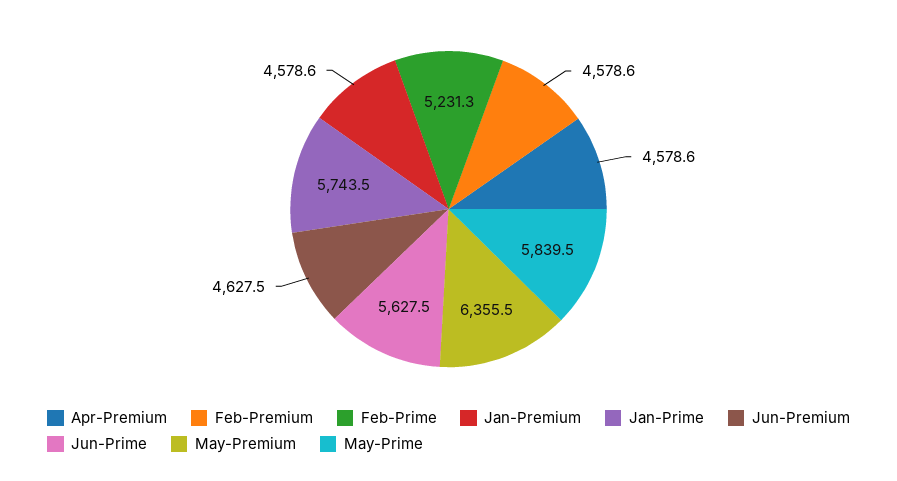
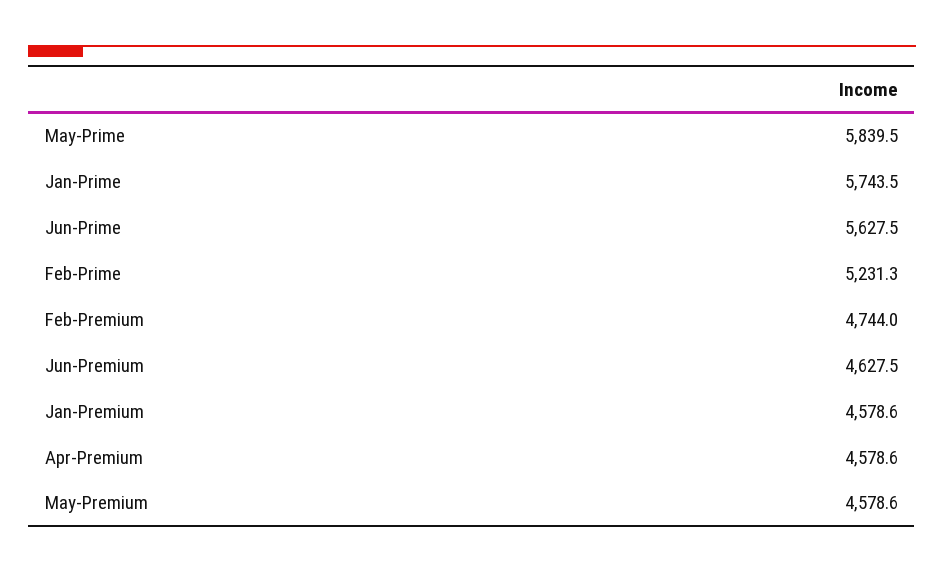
Feb-Premium: 4578.6 -> 4744
May-Premium: 6355.5 -> 4578.6

